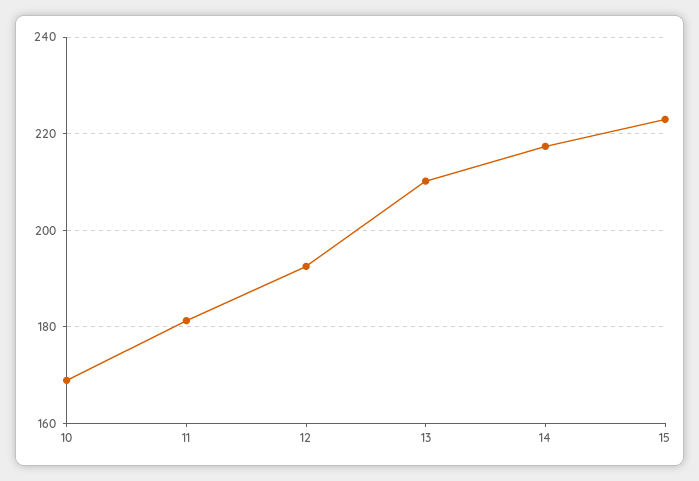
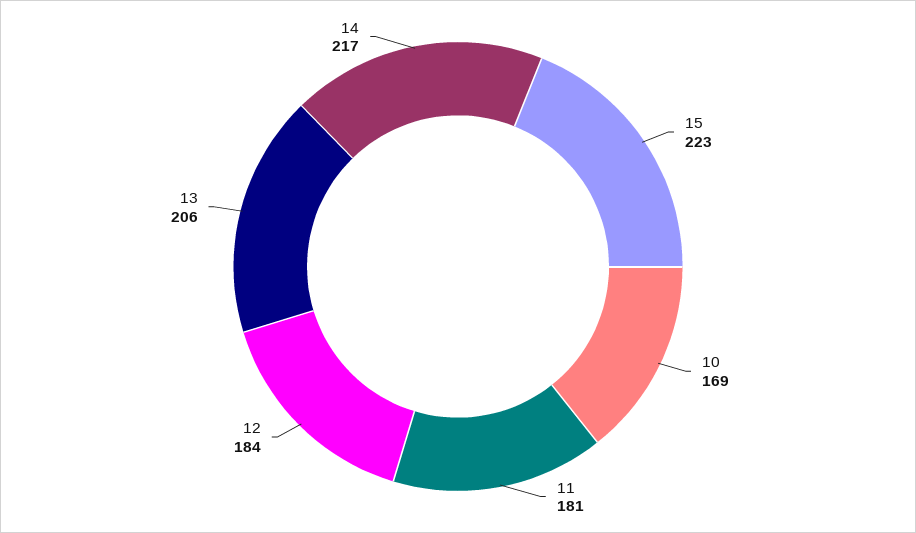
12: 192 -> 184
13: 210 -> 206

